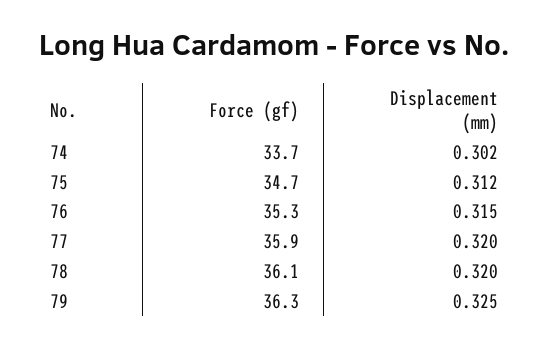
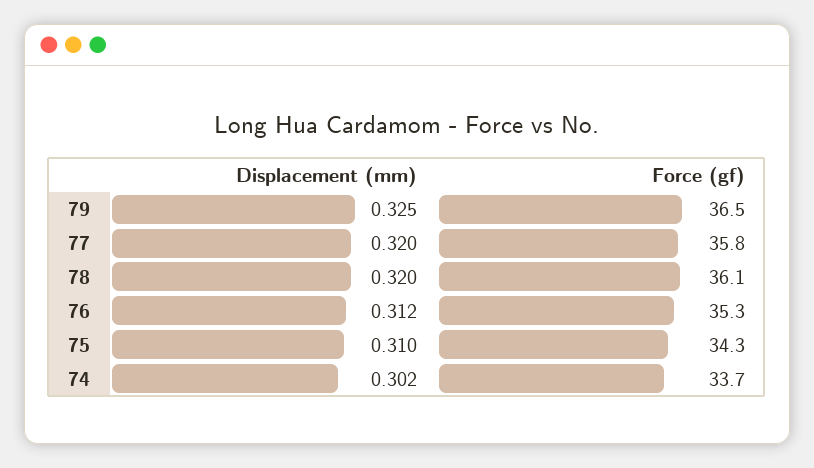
Force (gf), 75: 34.7 -> 34.3
Displacement (mm), 75: 0.312 -> 0.31
Displacement (mm), 76: 0.315 -> 0.312
Force (gf), 77: 35.9 -> 35.8
Force (gf), 79: 36.3 -> 36.5

